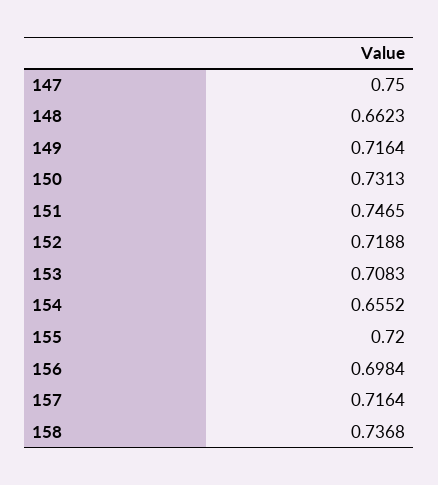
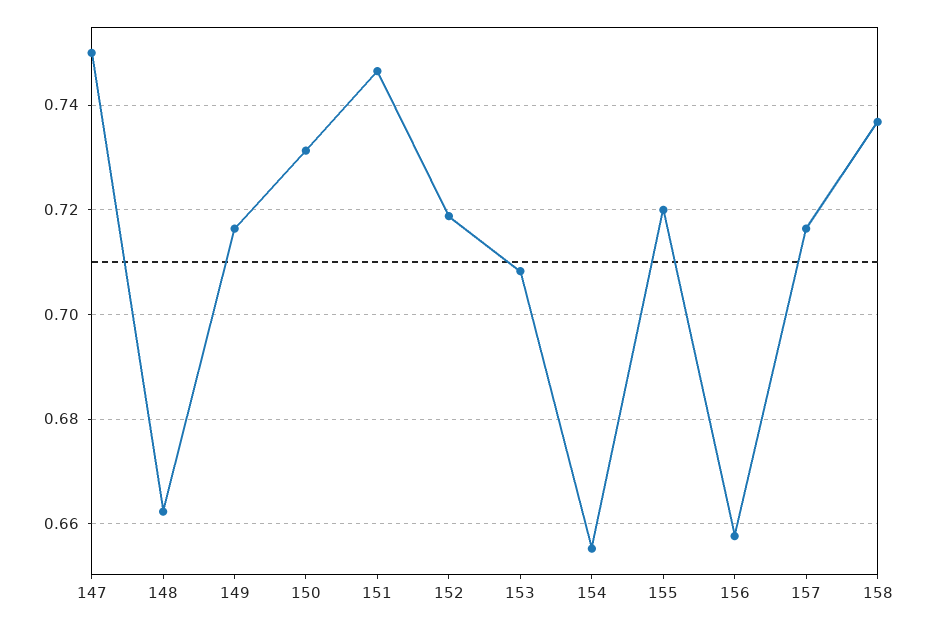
156: 0.6984 -> 0.658

